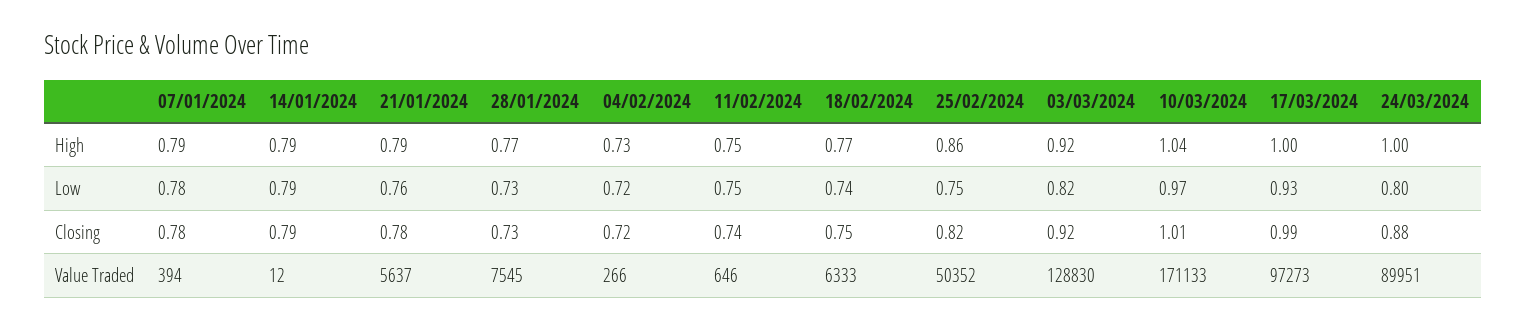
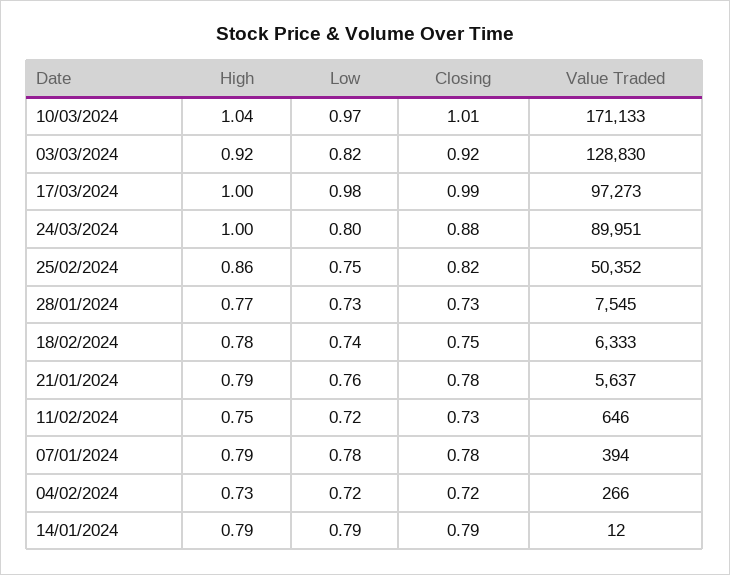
18/02/2024, High: 0.77 -> 0.78
11/02/2024, Low: 0.75 -> 0.72
17/03/2024, Low: 0.93 -> 0.98
11/02/2024, Closing: 0.74 -> 0.73

